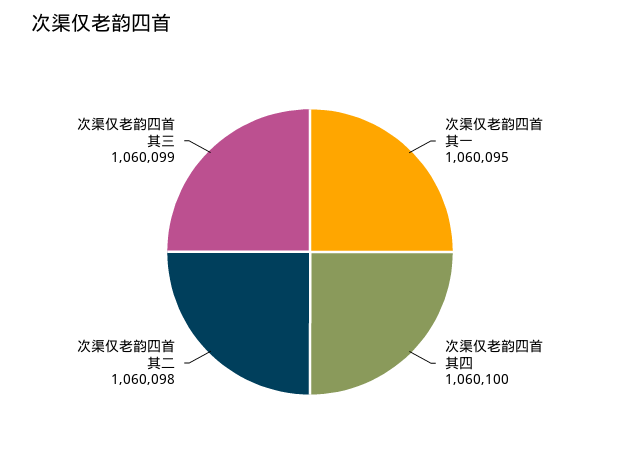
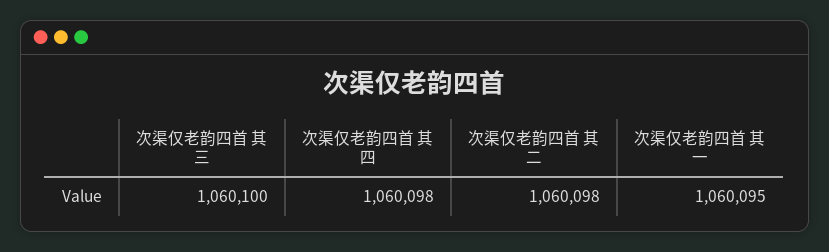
次渠仅老韵四首 其四: 1060100 -> 1060098
次渠仅老韵四首 其三: 1060099 -> 1060100

